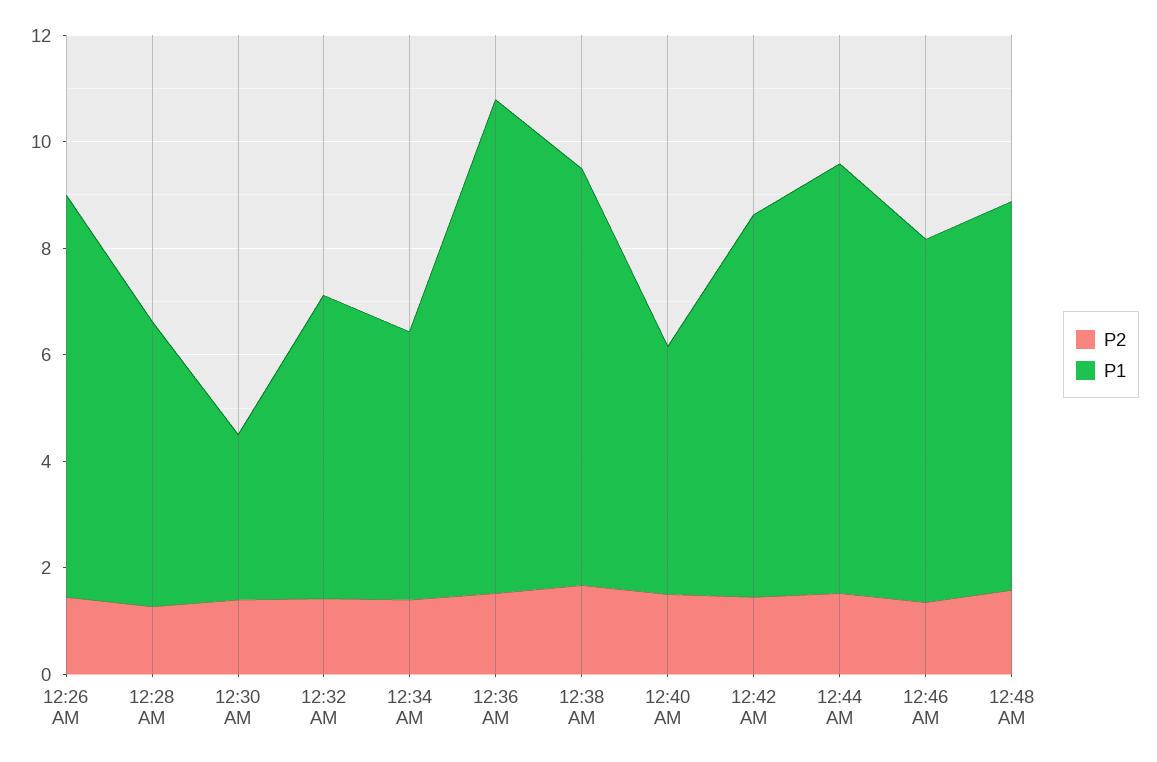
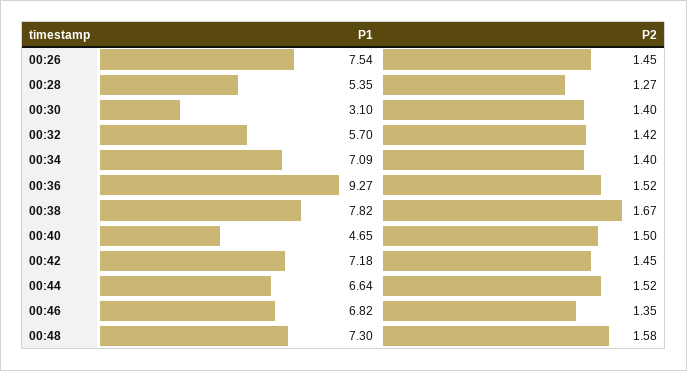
P1, 12:34 AM: 5 -> 7.09
P1, 12:44 AM: 8 -> 6.64

